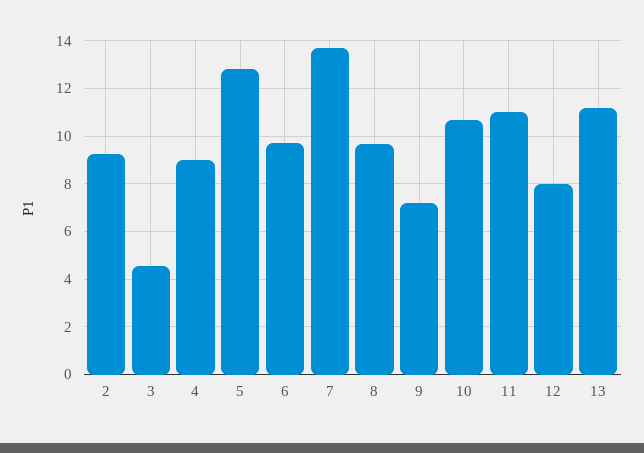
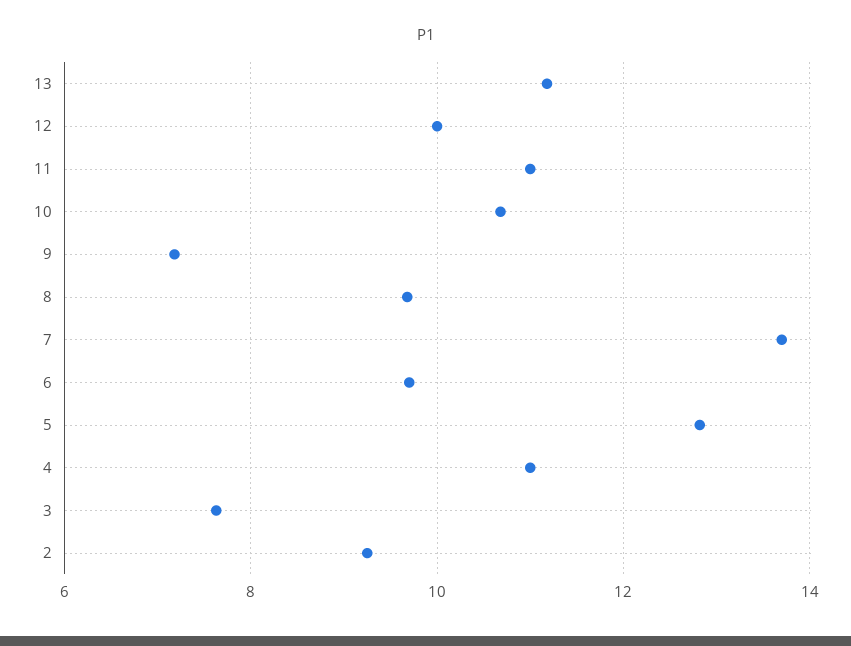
3: 4.5 -> 7.6
4: 9 -> 11
12: 8 -> 10

